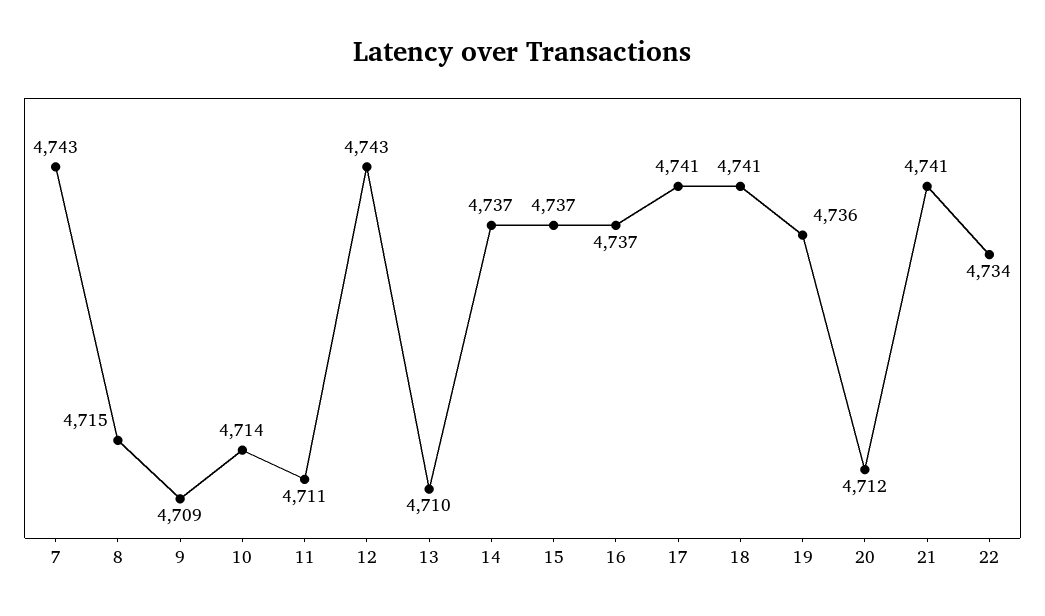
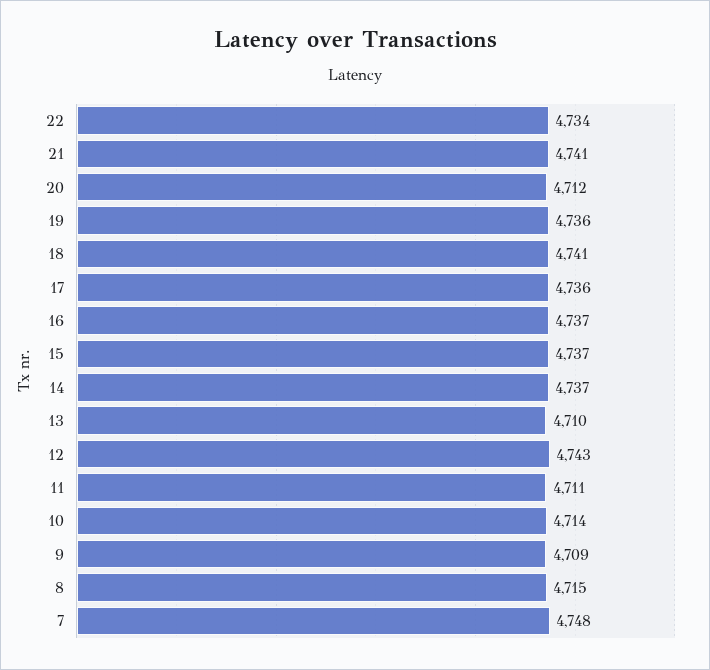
7: 4743 -> 4748
17: 4741 -> 4736

